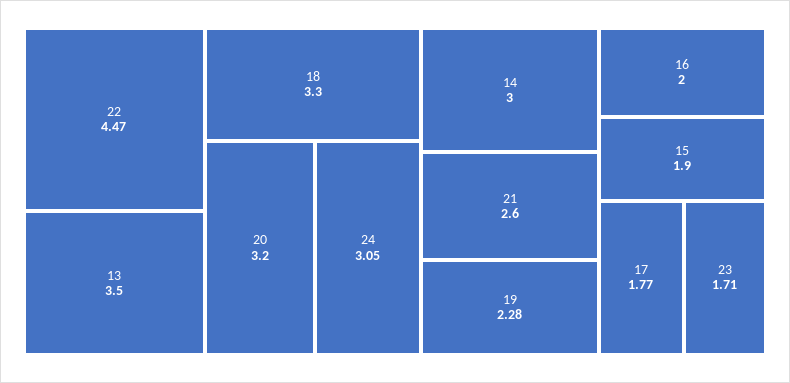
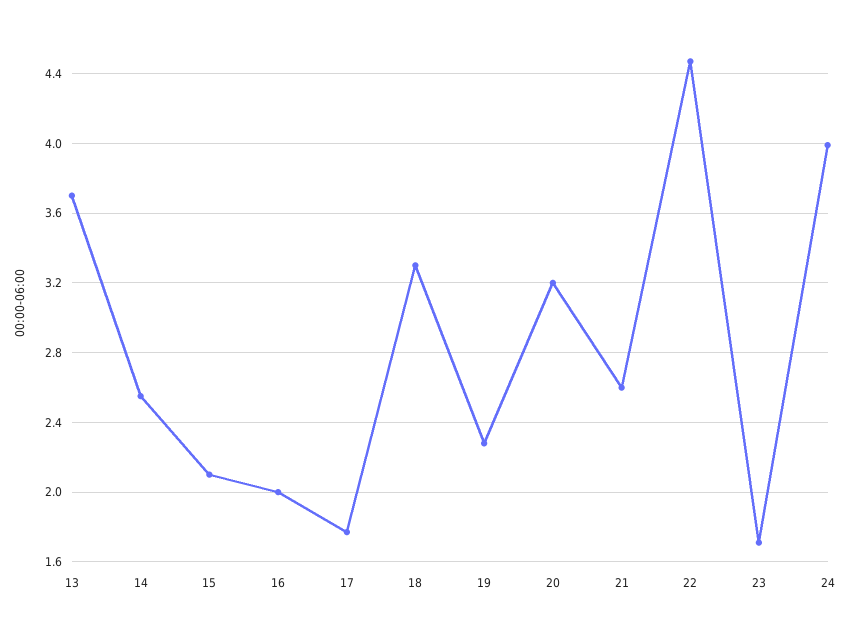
13: 3.5 -> 3.7
24: 3.05 -> 4
14: 3 -> 2.55
15: 1.9 -> 2.1

